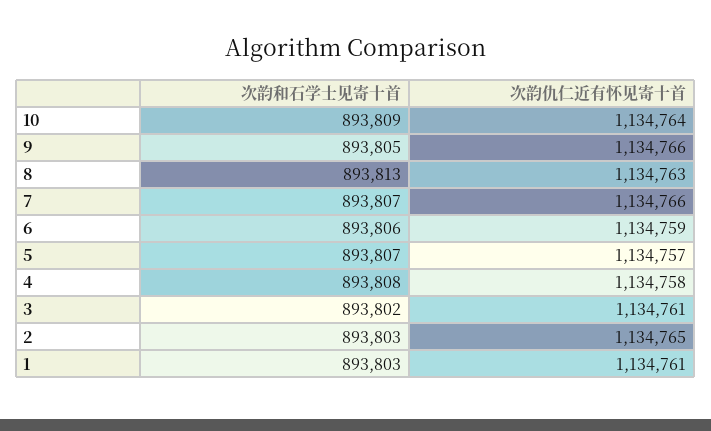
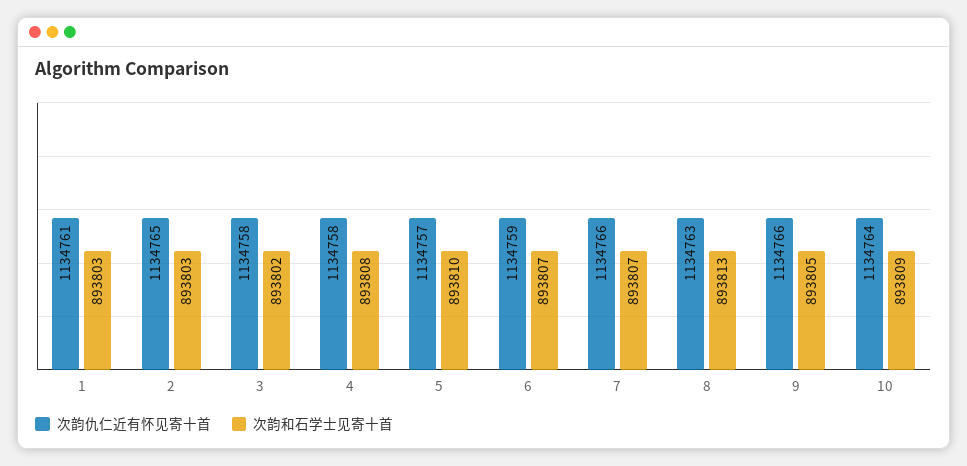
次韵和石学士见寄十首, 6: 893806 -> 893807
次韵和石学士见寄十首, 5: 893807 -> 893810
次韵仇仁近有怀见寄十首, 3: 1134761 -> 1134758

